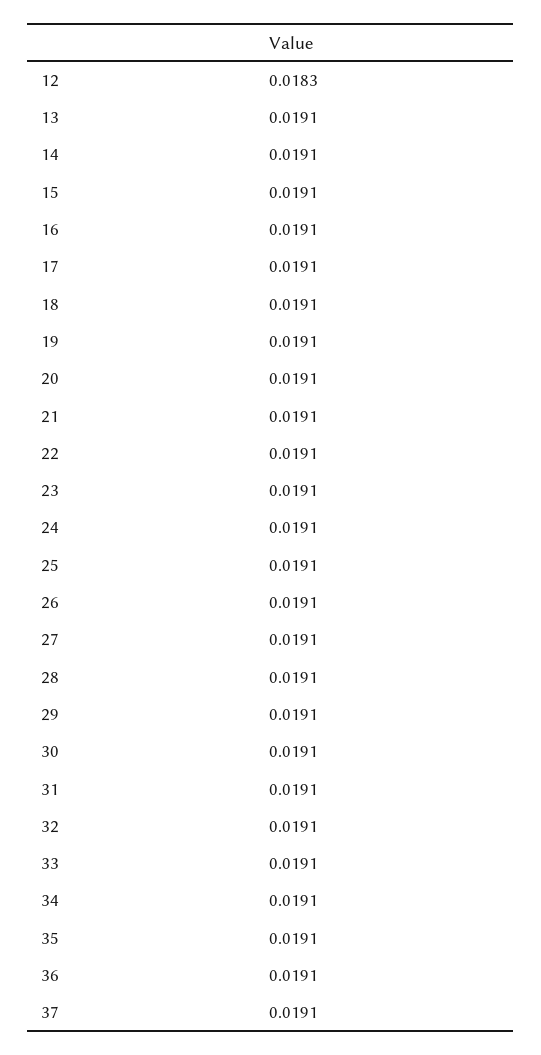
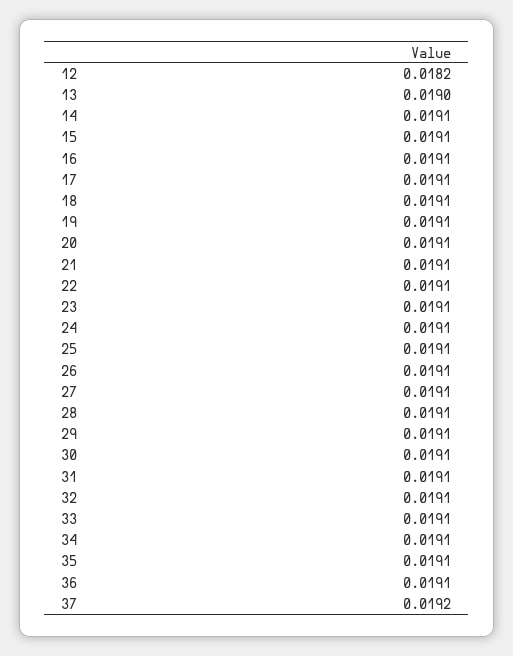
12: 0.0183 -> 0.0182
13: 0.0191 -> 0.019
37: 0.0191 -> 0.0192

